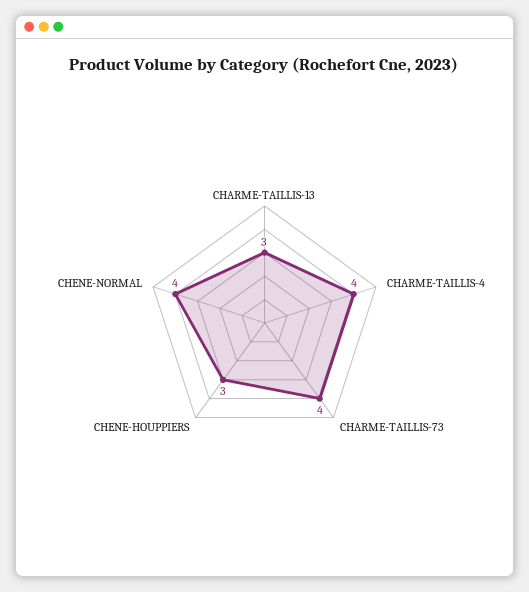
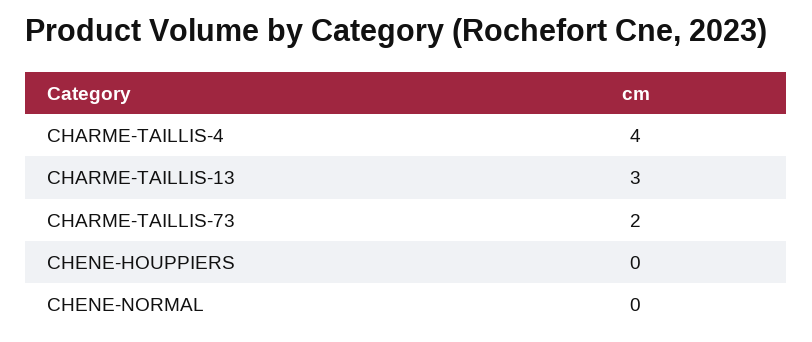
CHARME-TAILLIS-73: 4 -> 2
CHENE-HOUPPIERS: 3 -> 0
CHENE-NORMAL: 4 -> 0

